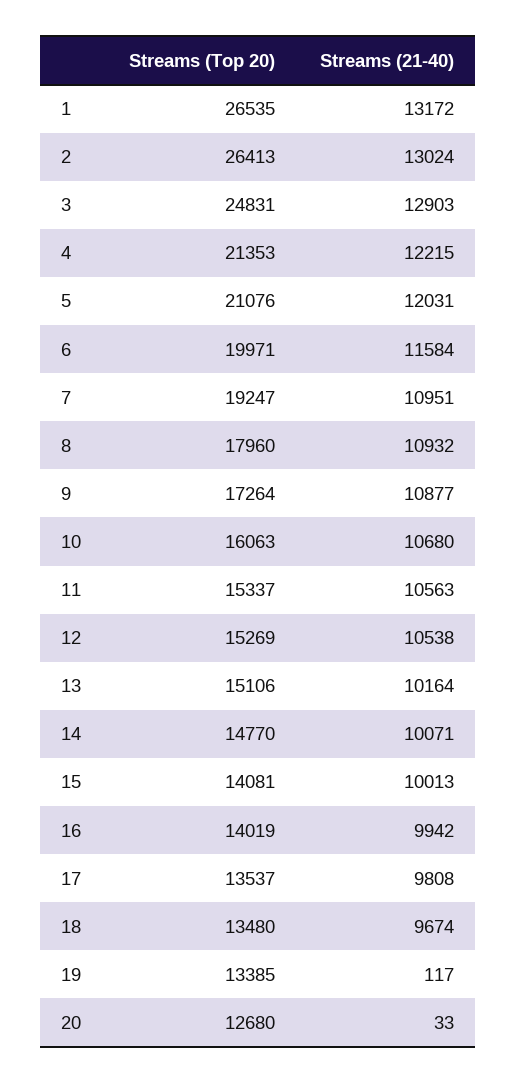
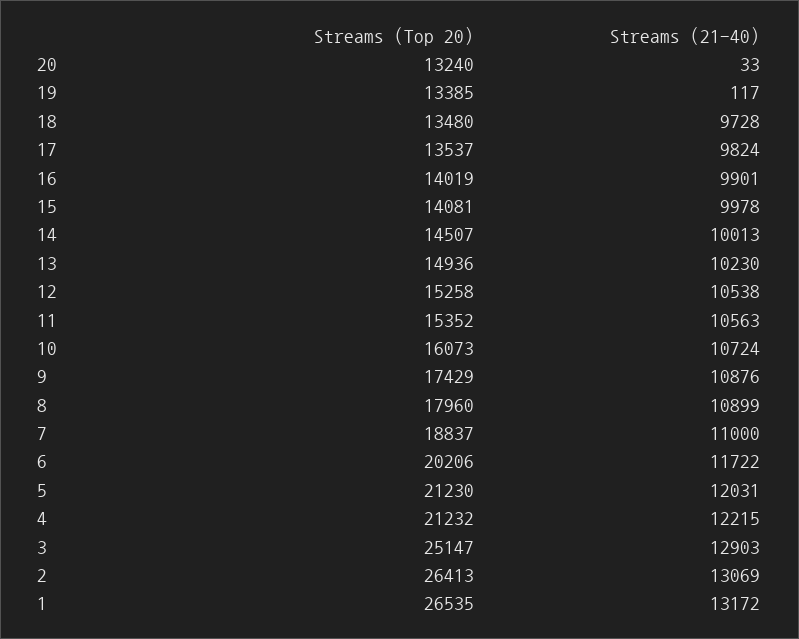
Streams (21-40), 2: 13024 -> 13069
Streams (Top 20), 3: 24831 -> 25147
Streams (Top 20), 4: 21353 -> 21232
Streams (Top 20), 5: 21076 -> 21230
Streams (Top 20), 6: 19971 -> 20206
Streams (21-40), 6: 11584 -> 11722
Streams (Top 20), 7: 19247 -> 18837
Streams (21-40), 7: 10951 -> 11000
Streams (21-40), 8: 10932 -> 10899
Streams (Top 20), 9: 17264 -> 17429
Streams (21-40), 9: 10877 -> 10876
Streams (Top 20), 10: 16063 -> 16073
Streams (21-40), 10: 10680 -> 10724
Streams (Top 20), 11: 15337 -> 15352
Streams (Top 20), 12: 15269 -> 15258
Streams (Top 20), 13: 15106 -> 14936
Streams (21-40), 13: 10164 -> 10230
Streams (Top 20), 14: 14770 -> 14507
Streams (21-40), 14: 10071 -> 10013
Streams (21-40), 15: 10013 -> 9978
Streams (21-40), 16: 9942 -> 9901
Streams (21-40), 17: 9808 -> 9824
Streams (21-40), 18: 9674 -> 9728
Streams (Top 20), 20: 12680 -> 13240

